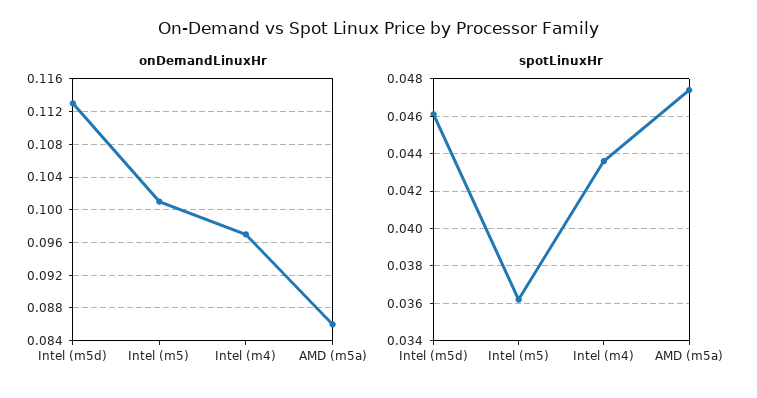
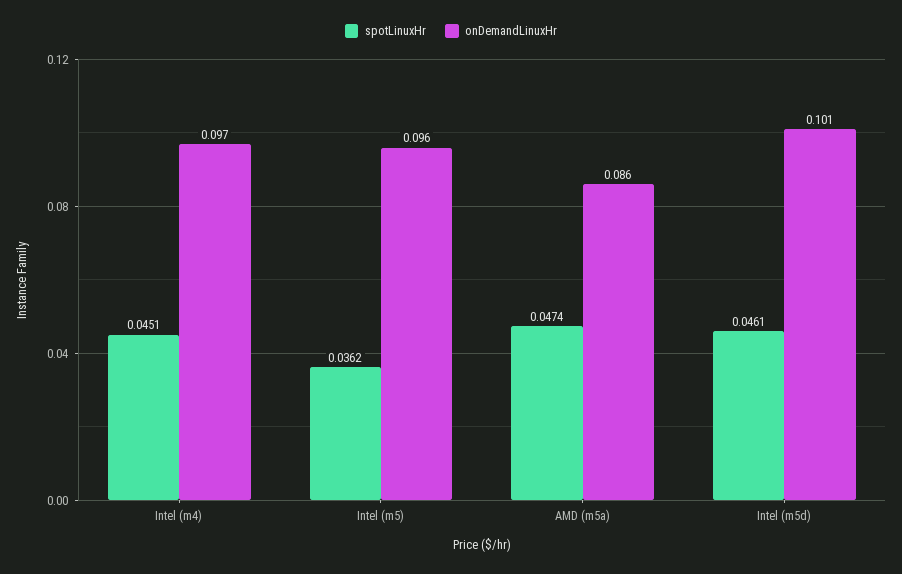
onDemandLinuxHr, Intel (m5d): 0.113 -> 0.101
onDemandLinuxHr, Intel (m5): 0.101 -> 0.096
spotLinuxHr, Intel (m4): 0.0435 -> 0.0451

